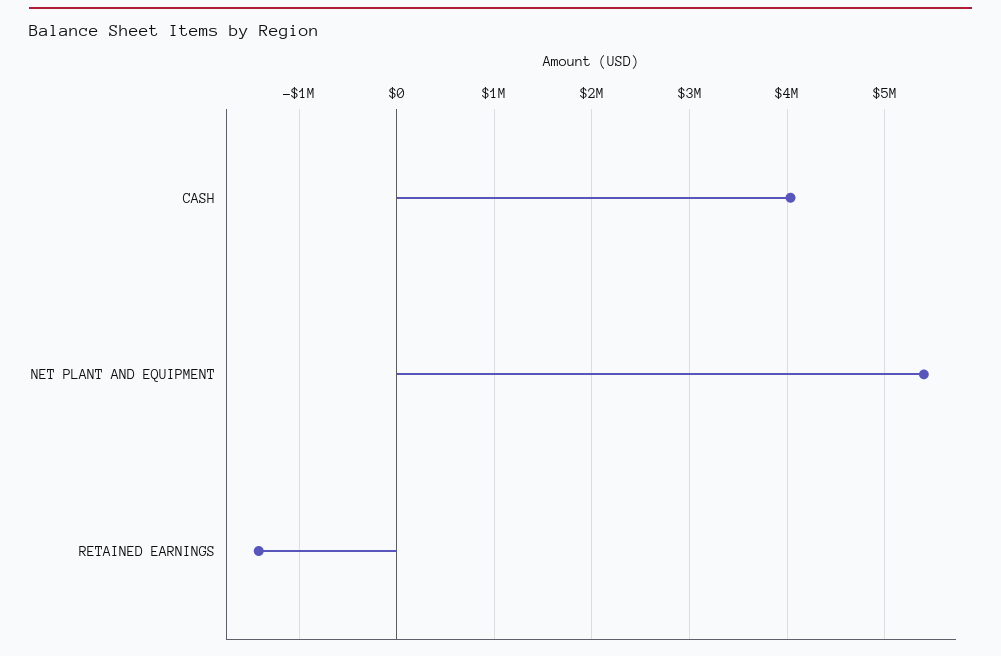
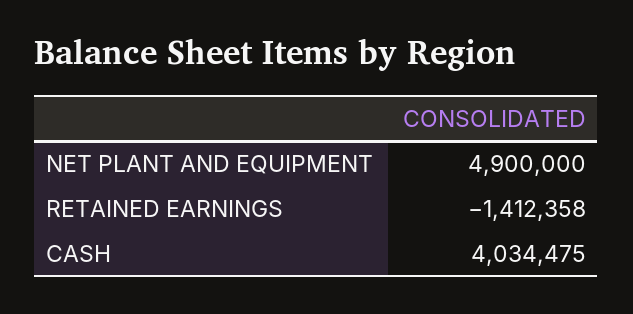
NET PLANT AND EQUIPMENT: 5400000 -> 4900000

